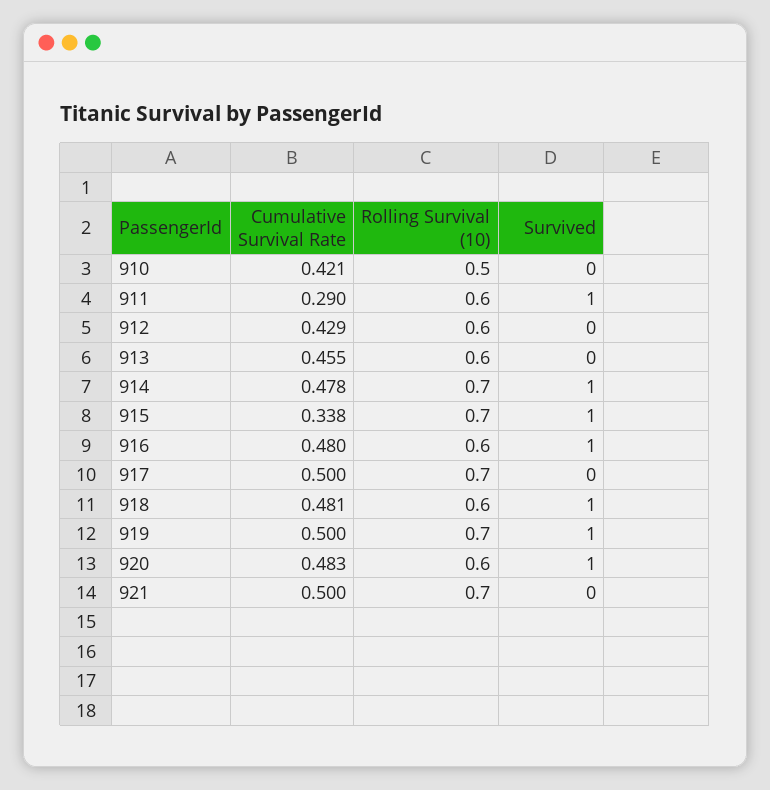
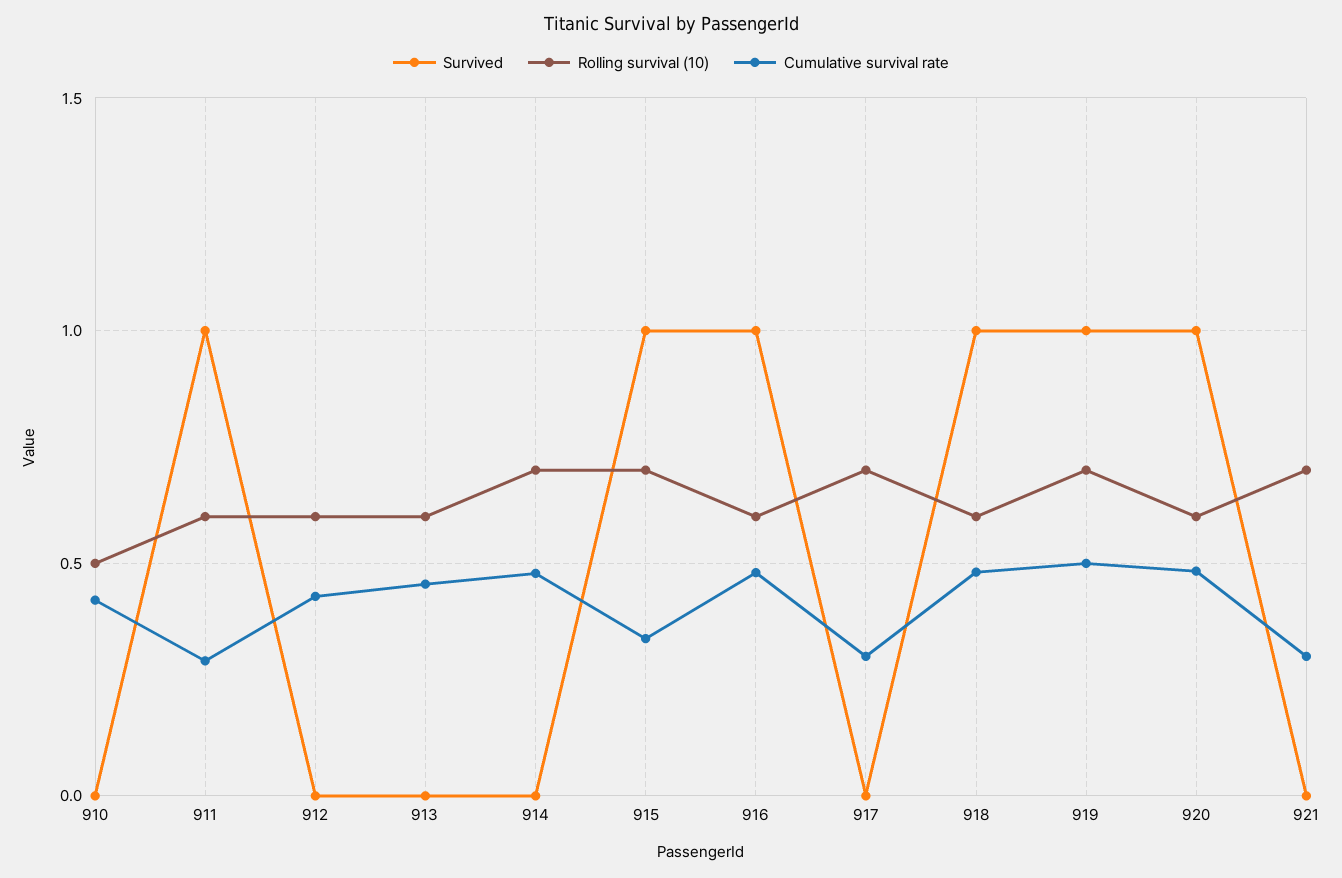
Survived, 914: 1 -> 0
Cumulative Survival Rate, 917: 0.5 -> 0.3
Cumulative Survival Rate, 921: 0.5 -> 0.3

